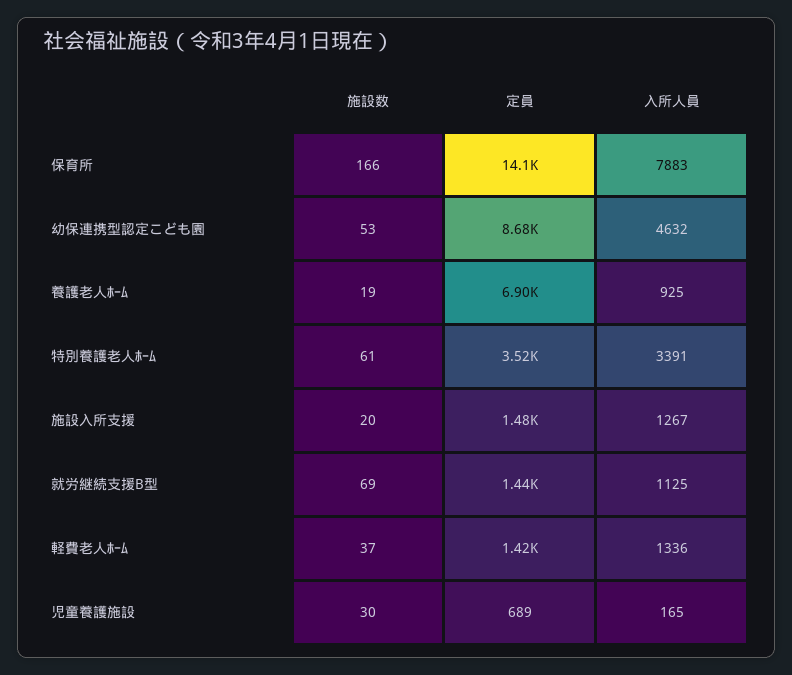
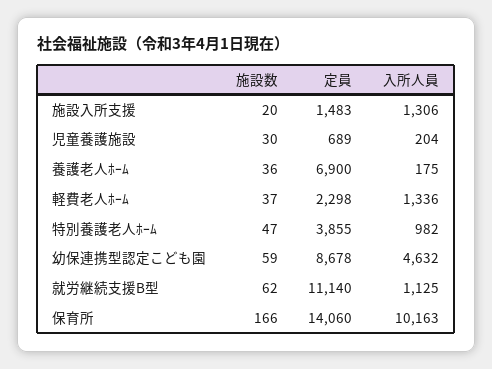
入所人員, 保育所: 7883 -> 10163
施設数, 幼保連携型認定こども園: 53 -> 59
施設数, 養護老人ﾎｰﾑ: 19 -> 36
入所人員, 養護老人ﾎｰﾑ: 925 -> 175
施設数, 特別養護老人ﾎｰﾑ: 61 -> 47
定員, 特別養護老人ﾎｰﾑ: 3520 -> 3855
入所人員, 特別養護老人ﾎｰﾑ: 3391 -> 982
入所人員, 施設入所支援: 1267 -> 1306
施設数, 就労継続支援B型: 69 -> 62
定員, 就労継続支援B型: 1440 -> 11140
定員, 軽費老人ﾎｰﾑ: 1420 -> 2298
入所人員, 児童養護施設: 165 -> 204

